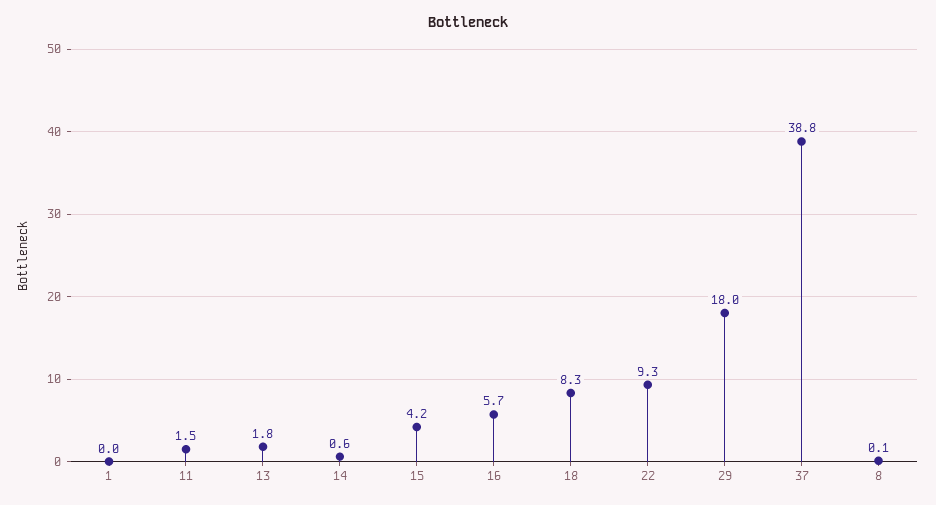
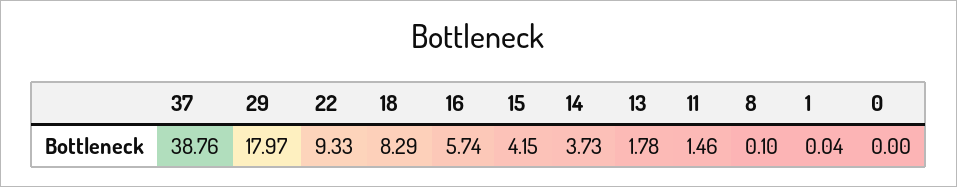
14: 0.6 -> 3.73
0: none -> 0

